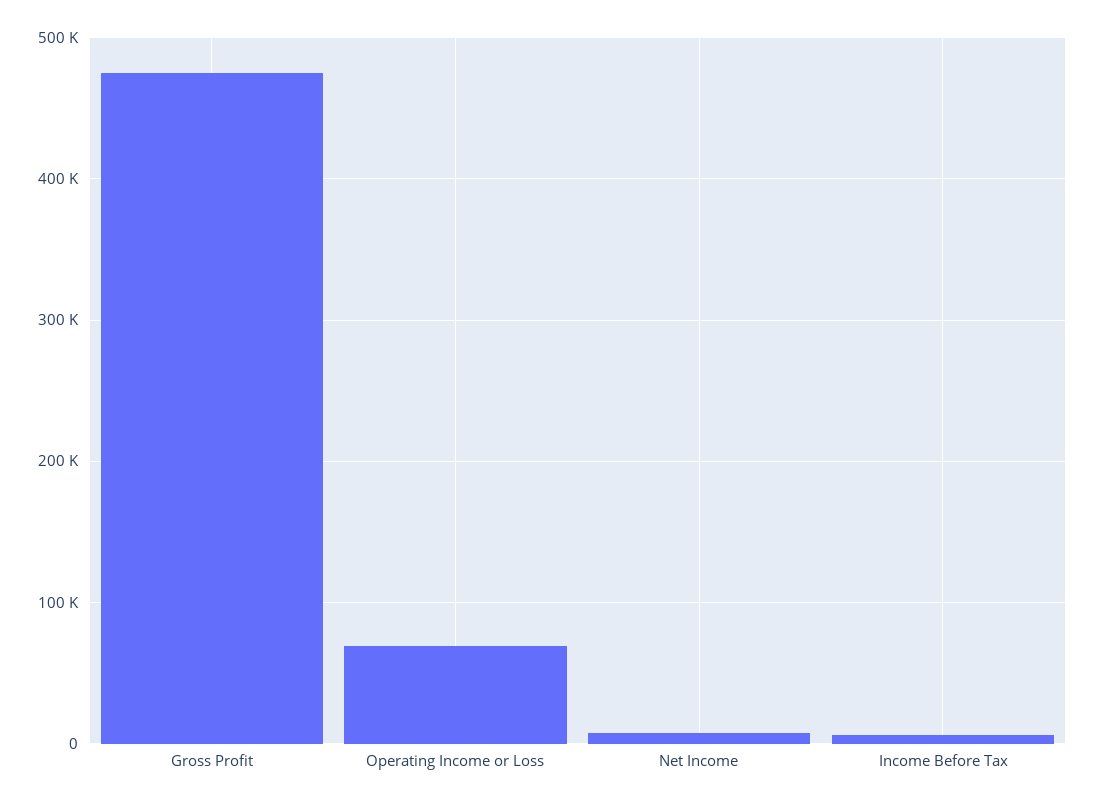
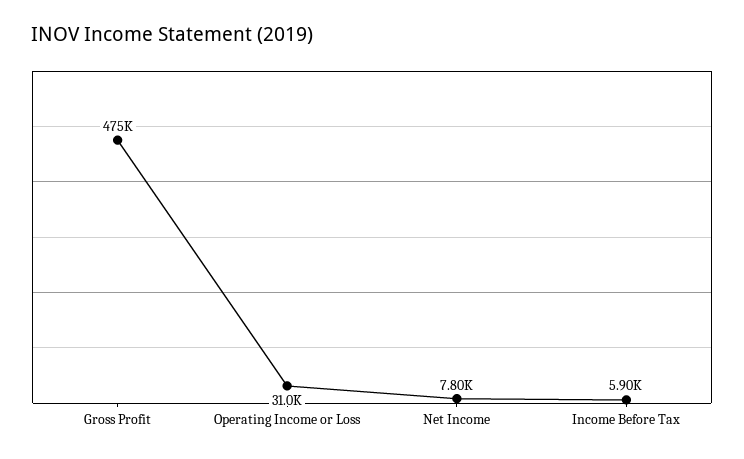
Operating Income or Loss: 70000 -> 31000

